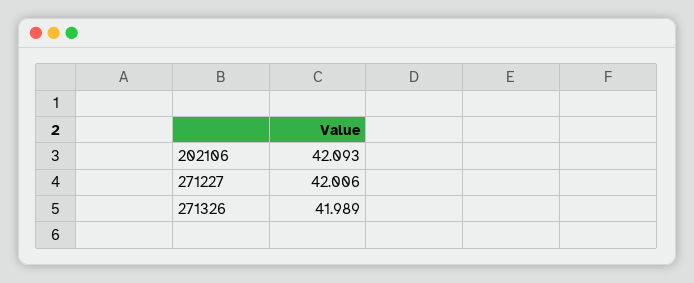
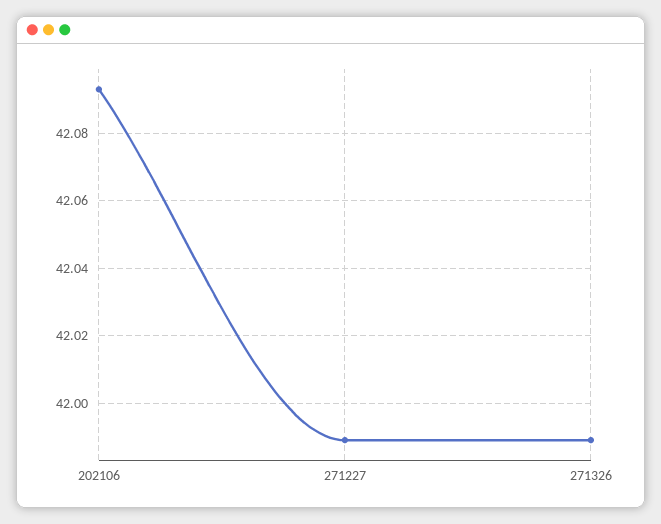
271227: 42.006 -> 41.99

